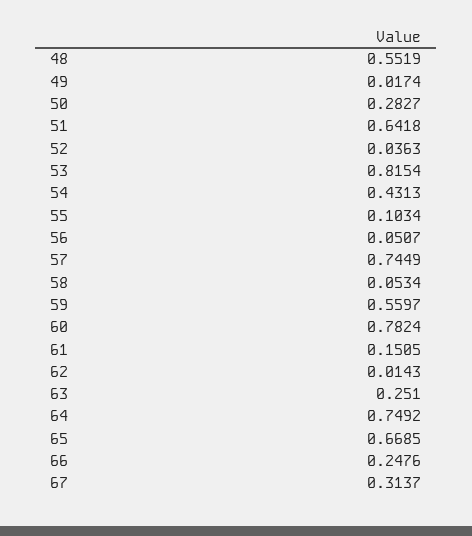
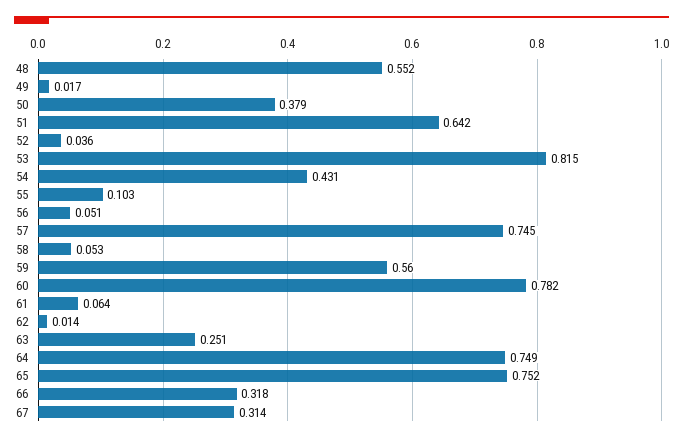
50: 0.2827 -> 0.379
61: 0.1505 -> 0.064
65: 0.6685 -> 0.752
66: 0.2476 -> 0.318

